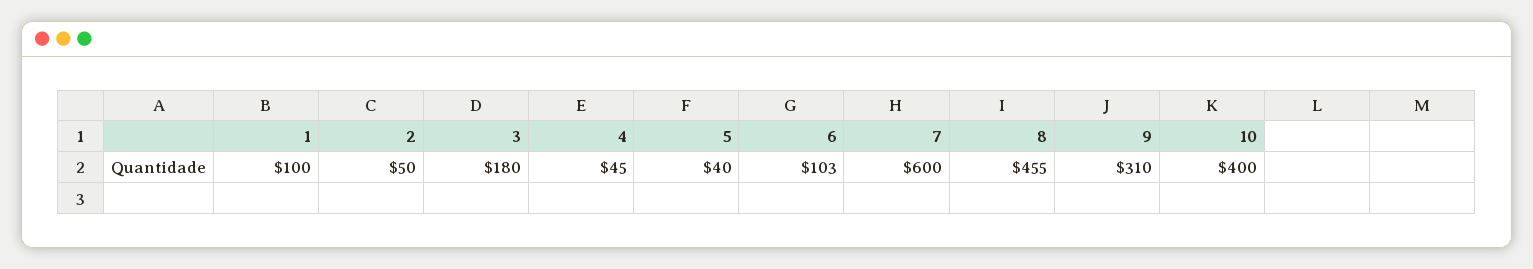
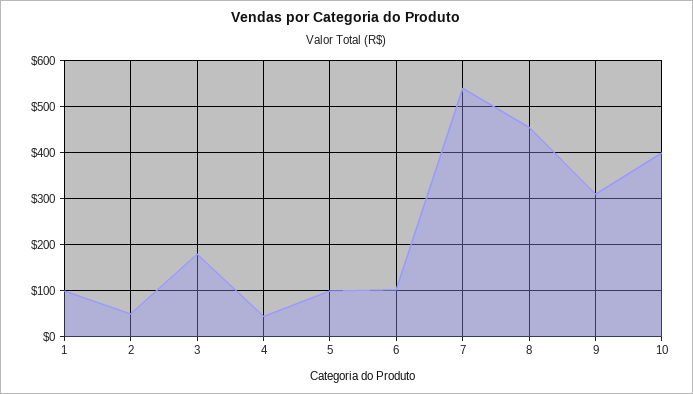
5: 40 -> 100
7: 600 -> 540

